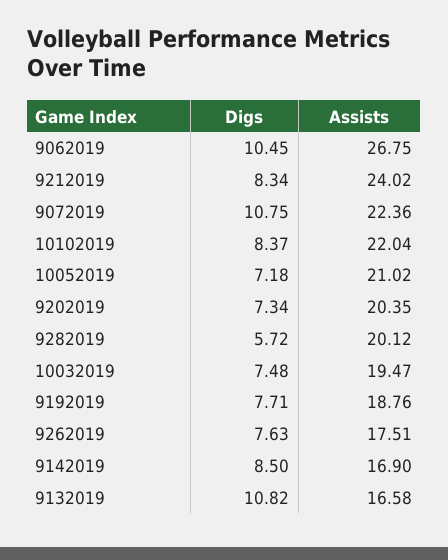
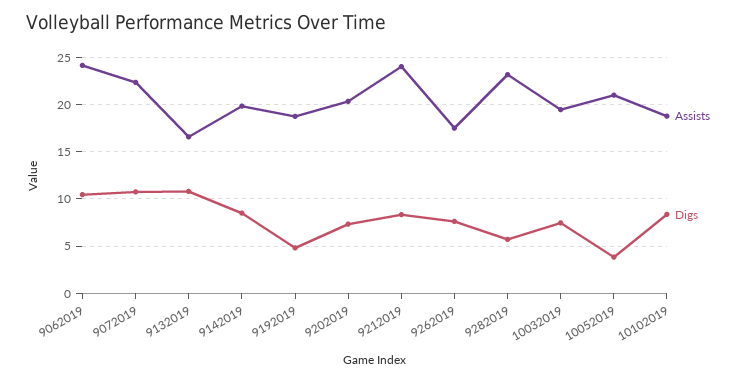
Assists, 9062019: 26.75 -> 24
Assists, 10102019: 22.04 -> 19
Digs, 10052019: 7.18 -> 4
Assists, 9282019: 20.12 -> 23
Digs, 9192019: 7.71 -> 5
Assists, 9142019: 16.9 -> 20

